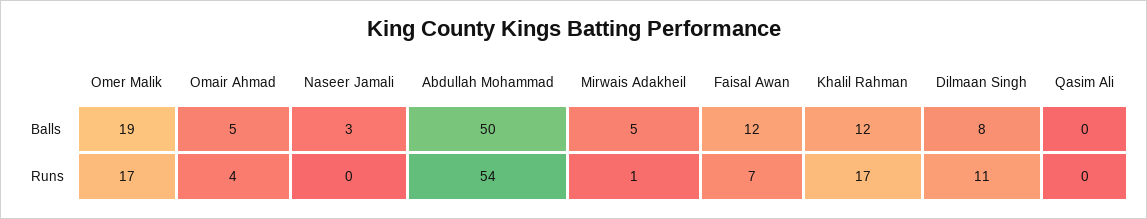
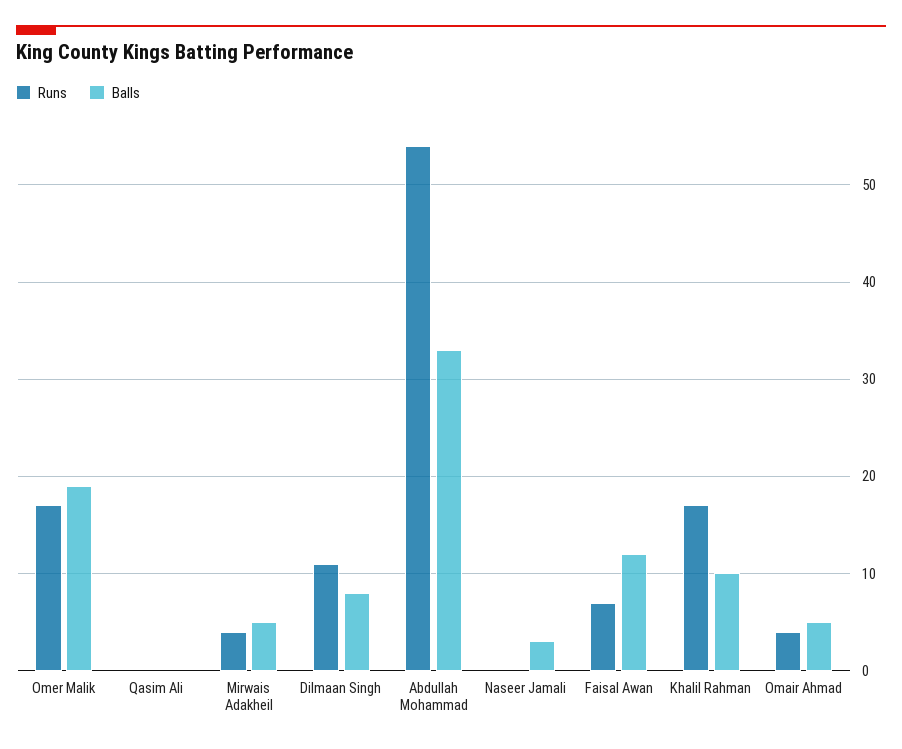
Balls, Abdullah Mohammad: 50 -> 33
Balls, Khalil Rahman: 12 -> 10
Runs, Mirwais Adakheil: 1 -> 4

